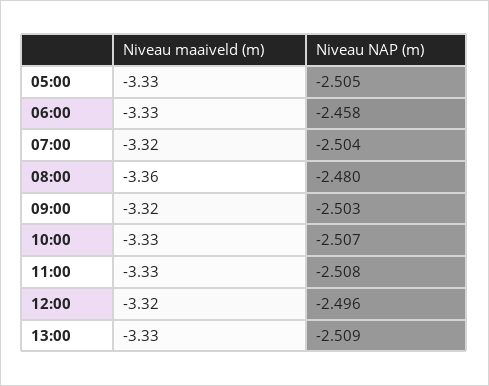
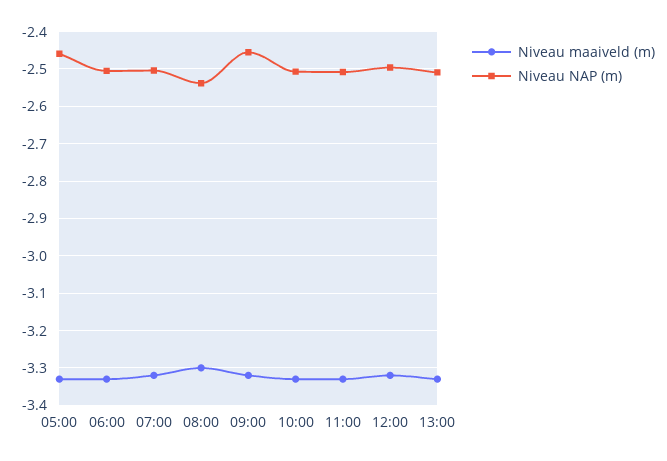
Niveau NAP (m), 05:00: -2.505 -> -2.46
Niveau NAP (m), 06:00: -2.458 -> -2.5
Niveau maaiveld (m), 08:00: -3.36 -> -3.3
Niveau NAP (m), 08:00: -2.48 -> -2.54
Niveau NAP (m), 09:00: -2.503 -> -2.46

